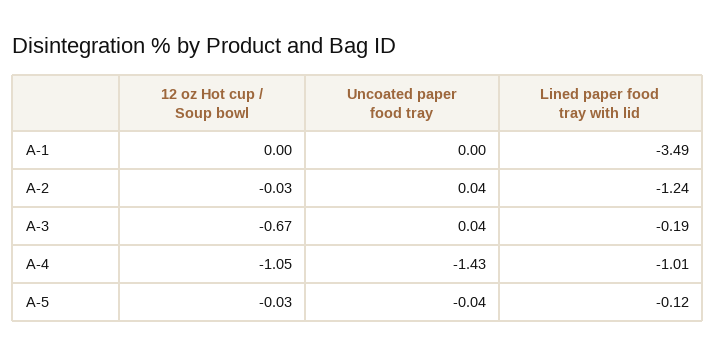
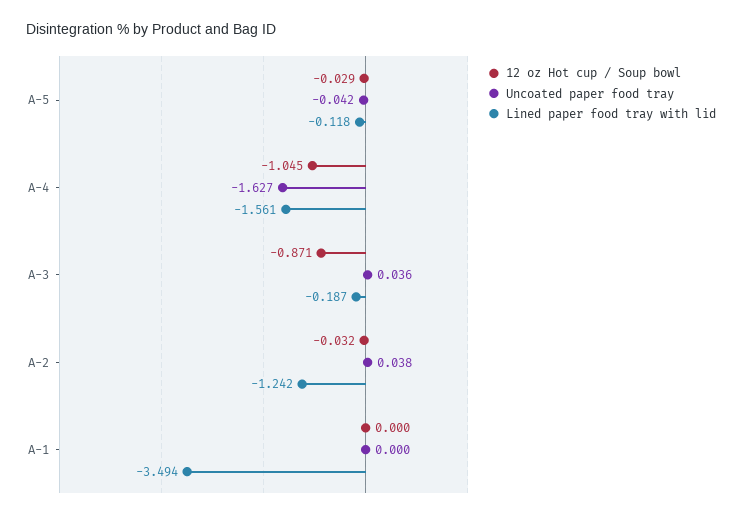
12 oz Hot cup / Soup bowl, A-3: -0.67 -> -0.871
Uncoated paper food tray, A-4: -1.43 -> -1.627
Lined paper food tray with lid, A-4: -1.01 -> -1.561

